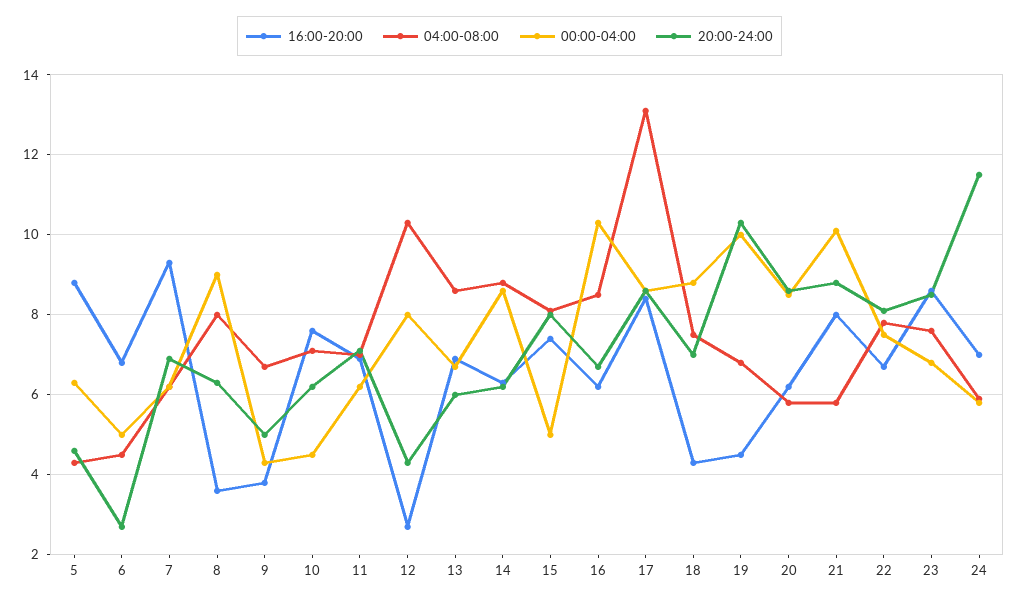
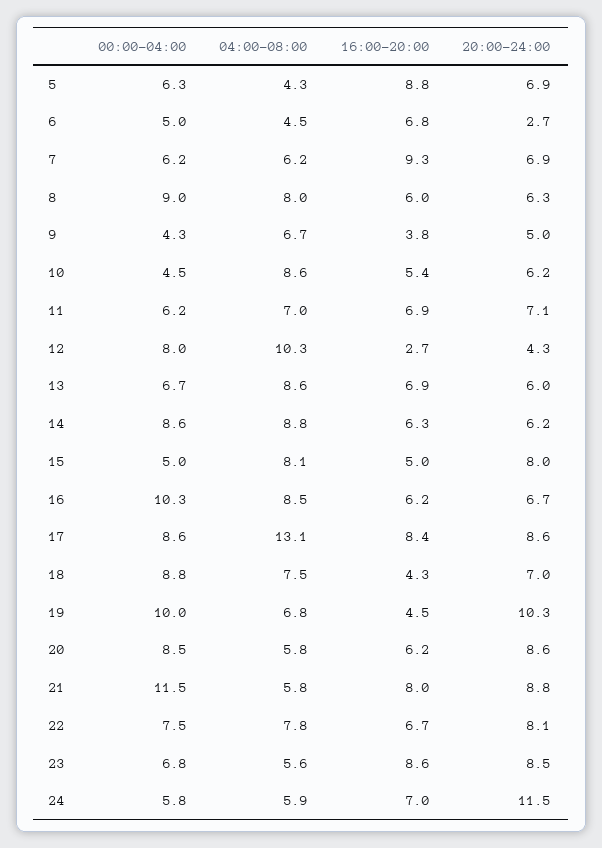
20:00-24:00, 5: 4.5 -> 6.9
16:00-20:00, 8: 3.5 -> 6
16:00-20:00, 10: 7.5 -> 5.4
04:00-08:00, 10: 7 -> 8.6
16:00-20:00, 15: 7.5 -> 5
00:00-04:00, 21: 10 -> 11.5
04:00-08:00, 23: 7.5 -> 5.6

